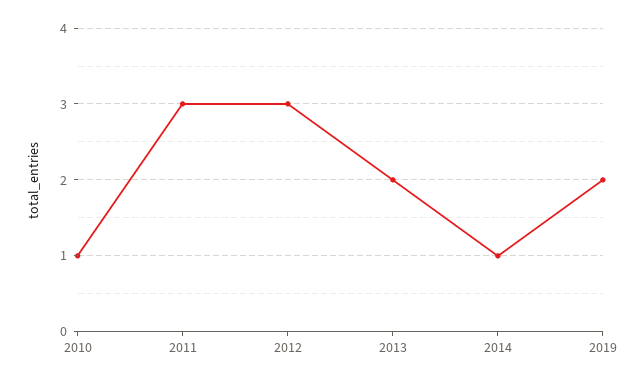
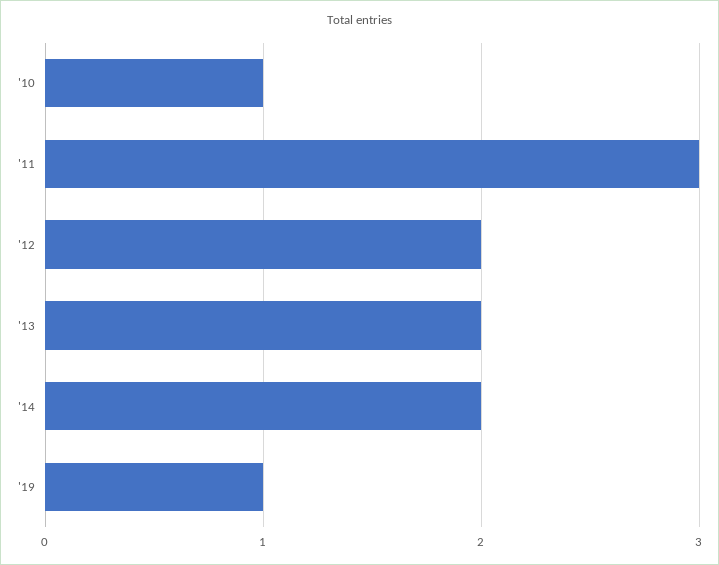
2012: 3 -> 2
2014: 1 -> 2
2019: 2 -> 1

